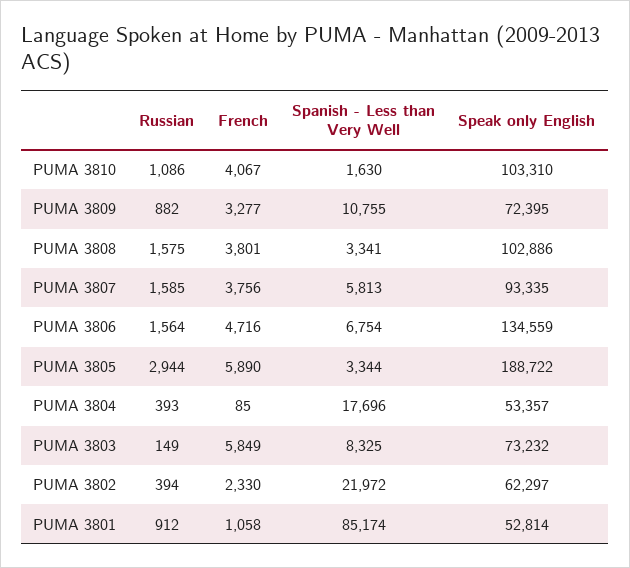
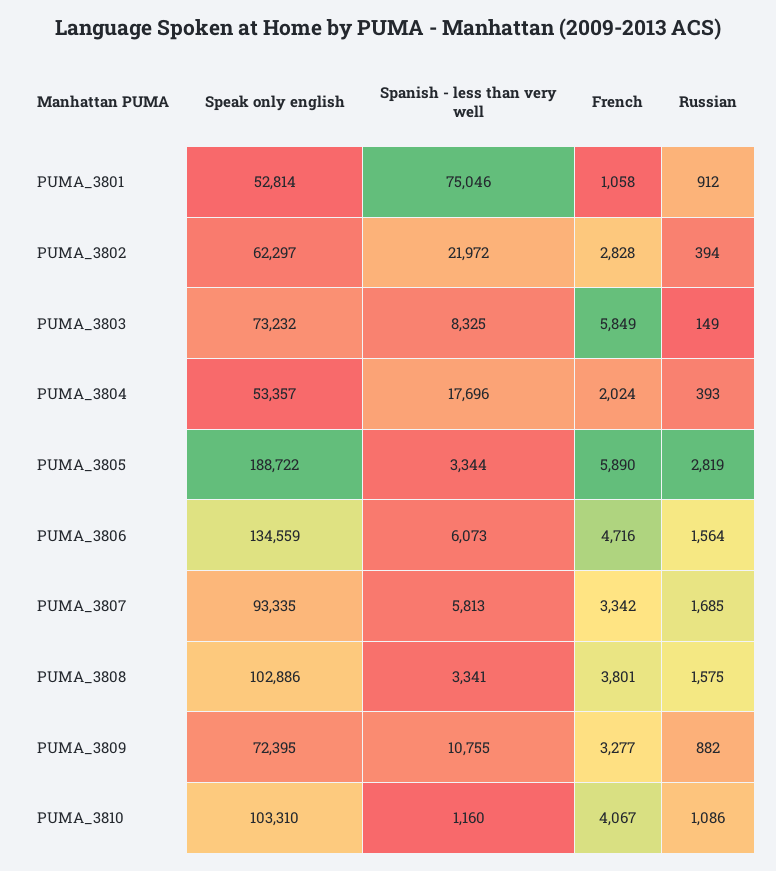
Spanish - Less than Very Well, PUMA 3810: 1630 -> 1160
Russian, PUMA 3807: 1585 -> 1685
French, PUMA 3807: 3756 -> 3342
Spanish - Less than Very Well, PUMA 3806: 6754 -> 6073
Russian, PUMA 3805: 2944 -> 2819
French, PUMA 3804: 85 -> 2024
French, PUMA 3802: 2330 -> 2828
Spanish - Less than Very Well, PUMA 3801: 85174 -> 75046

